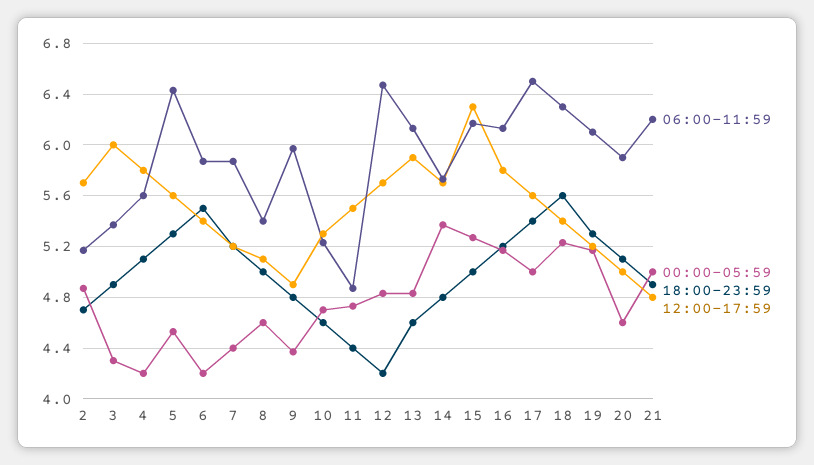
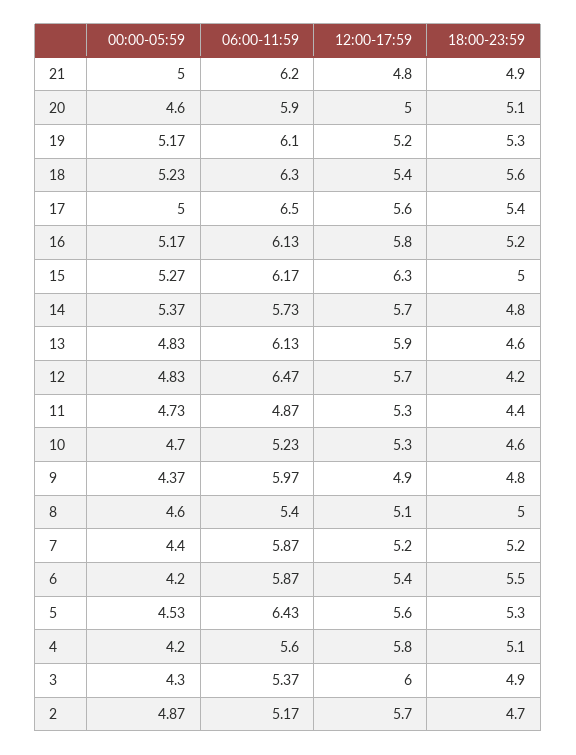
12:00-17:59, 11: 5.5 -> 5.3

